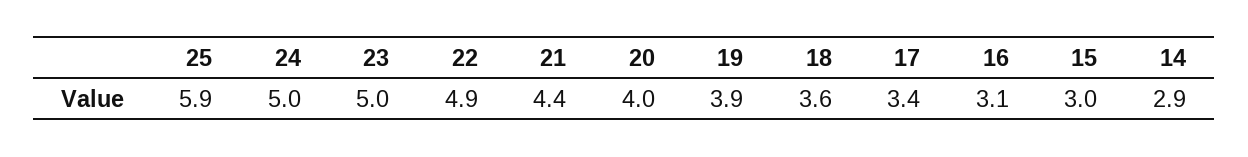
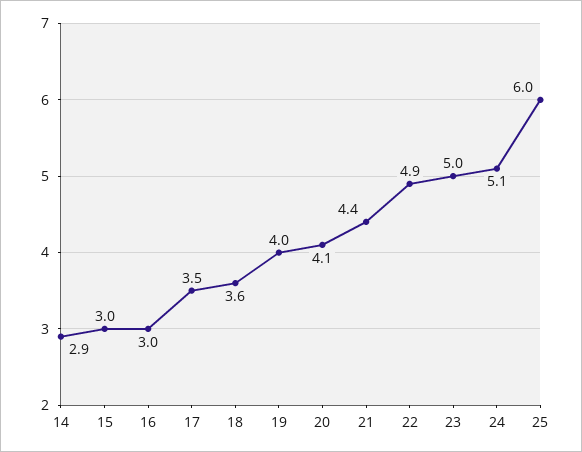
25: 5.9 -> 6
24: 5 -> 5.1
20: 4 -> 4.1
19: 3.9 -> 4
17: 3.4 -> 3.5
16: 3.1 -> 3

